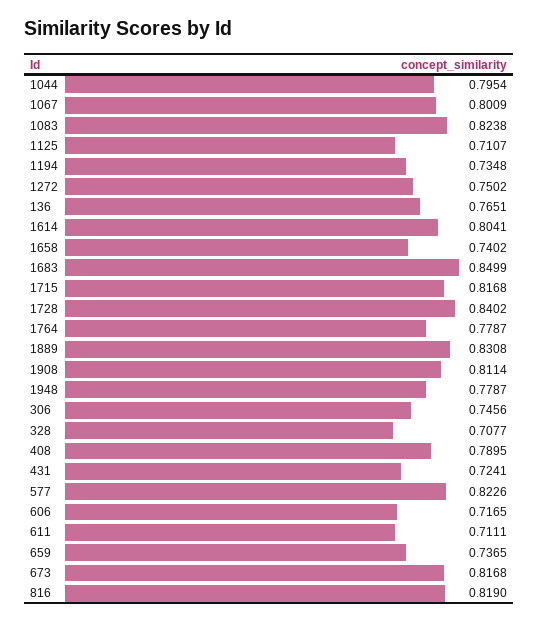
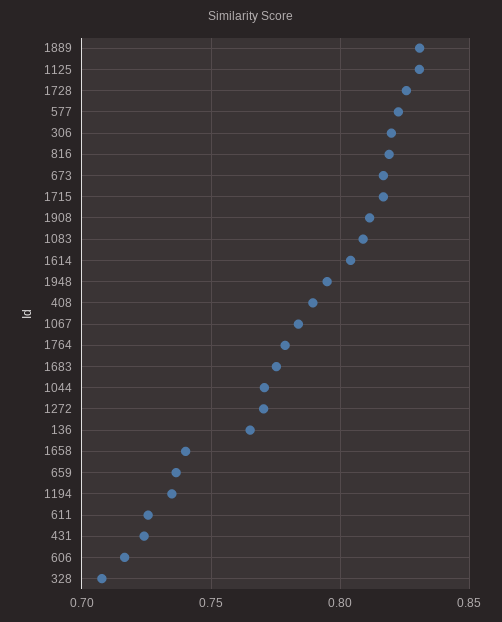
1044: 0.7954 -> 0.77
1067: 0.8009 -> 0.785
1083: 0.8238 -> 0.81
1125: 0.7107 -> 0.83
1272: 0.7502 -> 0.77
1683: 0.8499 -> 0.775
1728: 0.8402 -> 0.825
1948: 0.7787 -> 0.795
306: 0.7456 -> 0.82
611: 0.7111 -> 0.725

